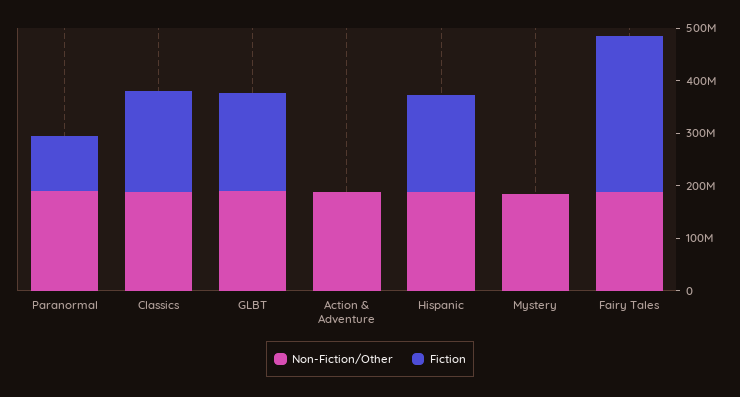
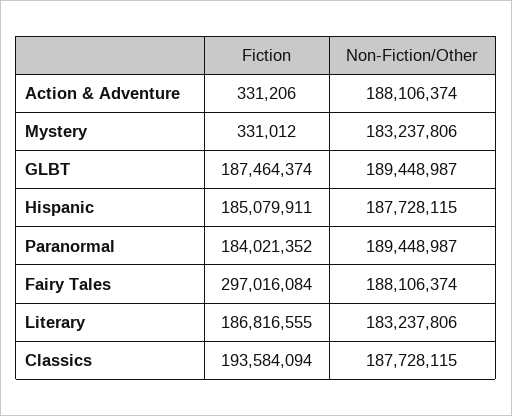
Fiction, Paranormal: 100000000 -> 184021352
Fiction, Literary: none -> 186816555
Non-Fiction/Other, Literary: none -> 183237806

